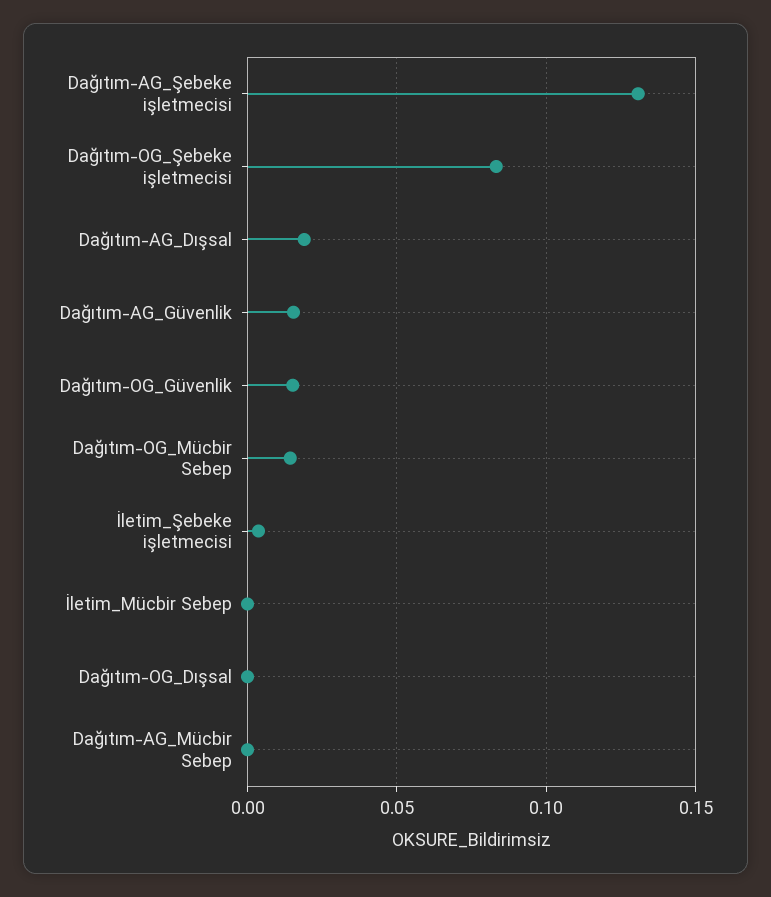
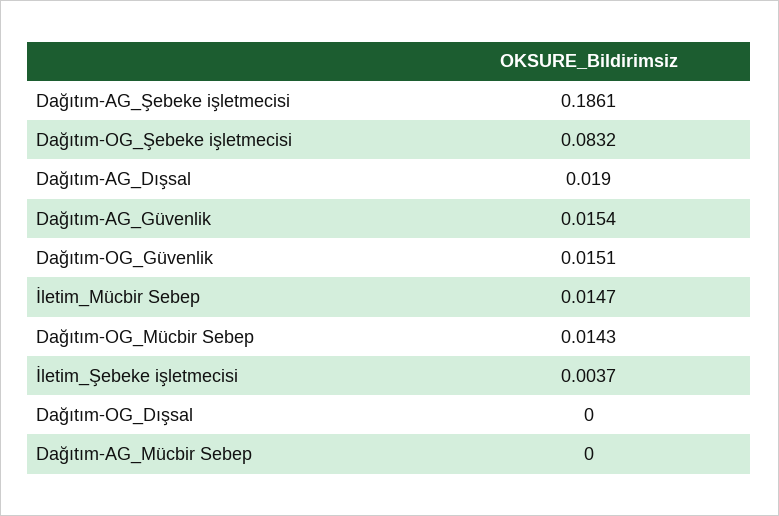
Dağıtım-AG_Şebeke işletmecisi: 0.13 -> 0.1861
İletim_Mücbir Sebep: 0 -> 0.0147

